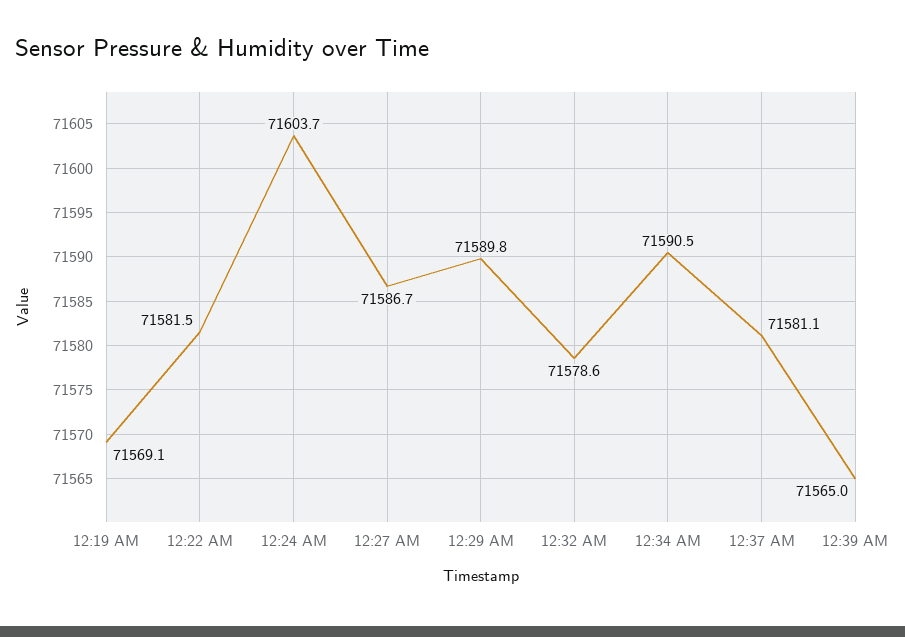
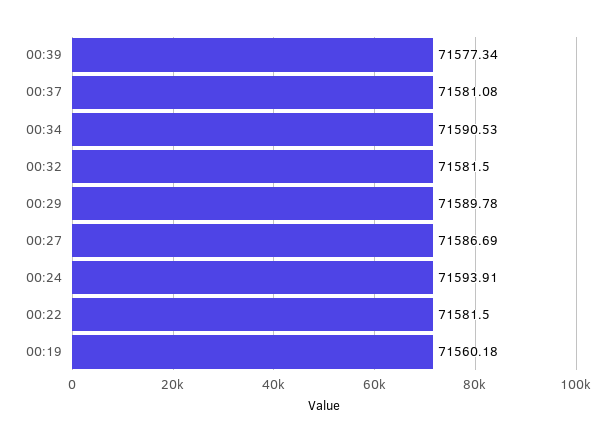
12:19 AM: 71569.1 -> 71560.18
12:24 AM: 71603.7 -> 71593.91
12:32 AM: 71578.6 -> 71581.5
12:39 AM: 71565 -> 71577.34

